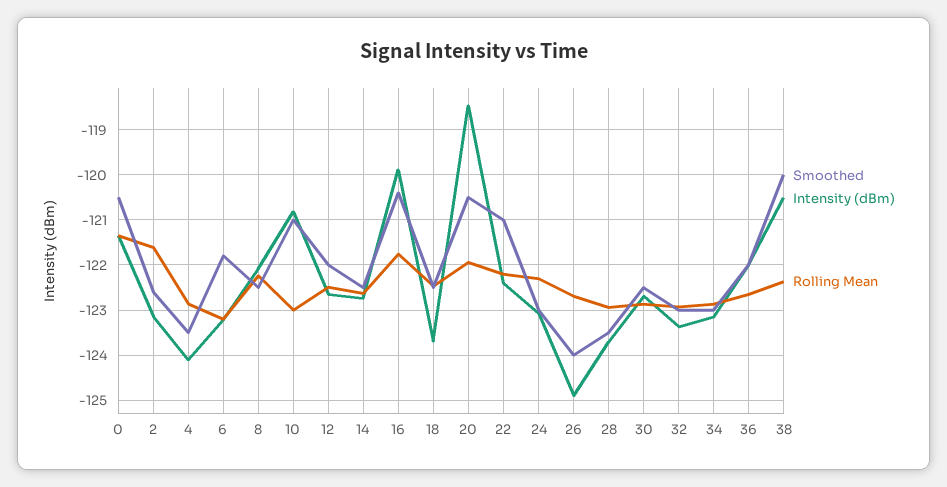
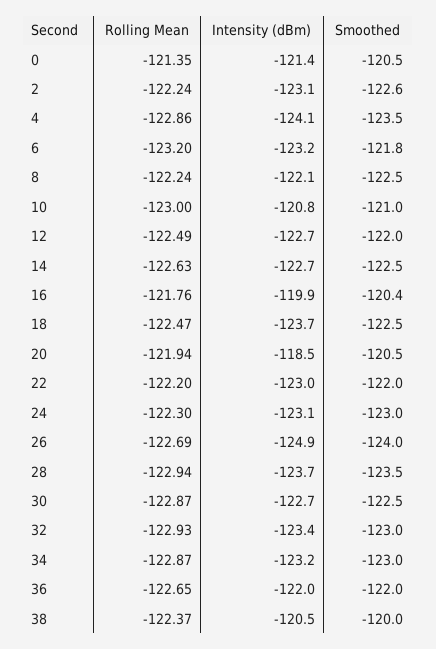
Rolling Mean, 2: -121.6 -> -122.24
Smoothed, 22: -121 -> -122
Intensity (dBm), 22: -122.4 -> -123

